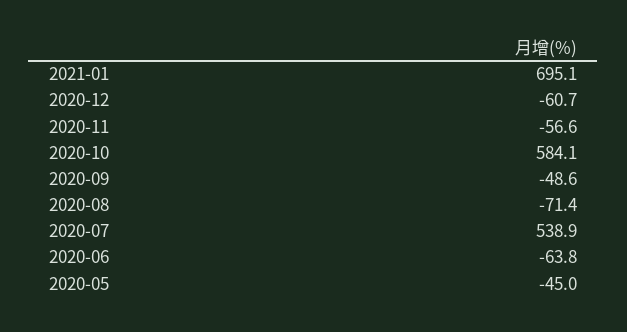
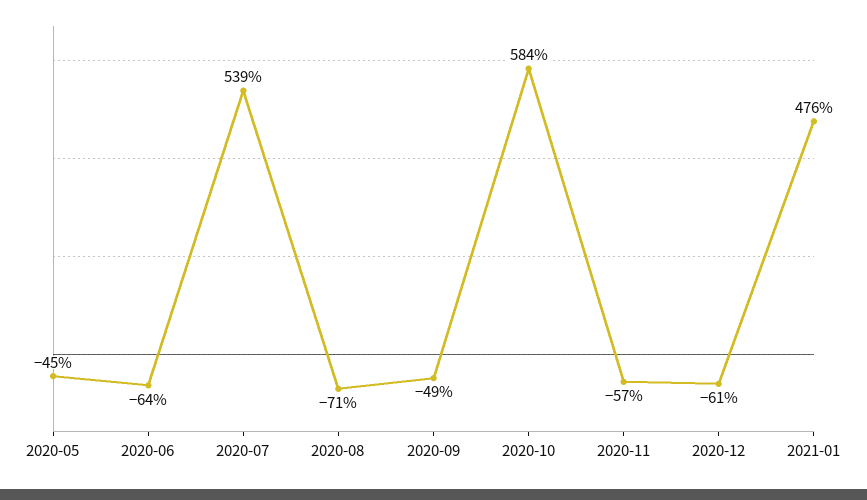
2021-01: 695.1 -> 476

